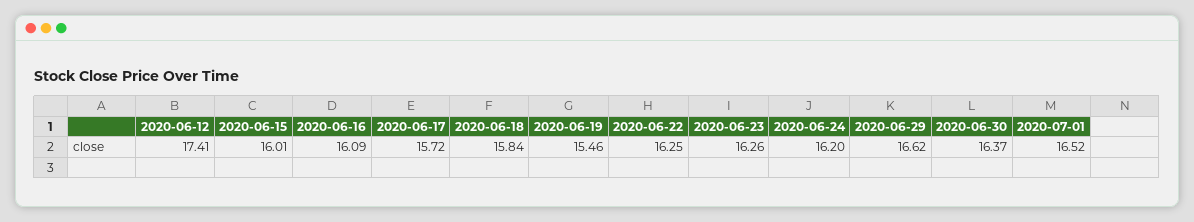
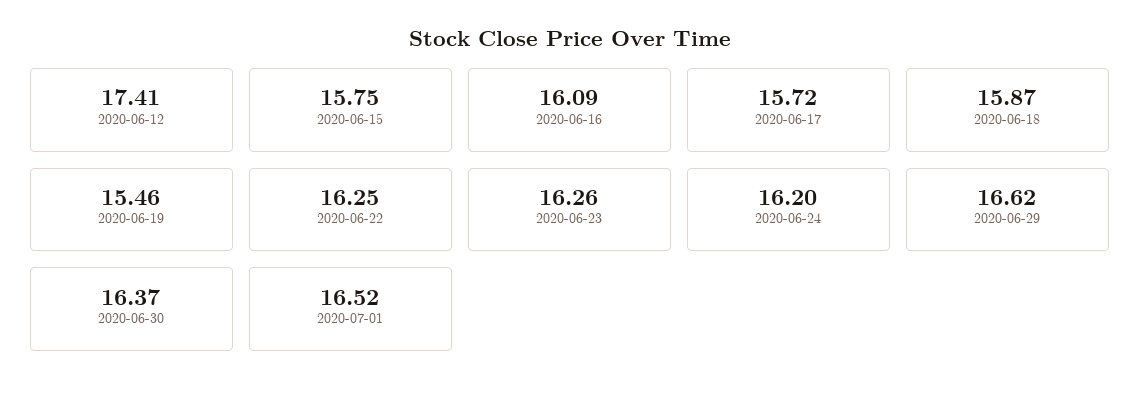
2020-06-15: 16.01 -> 15.75
2020-06-18: 15.84 -> 15.87

